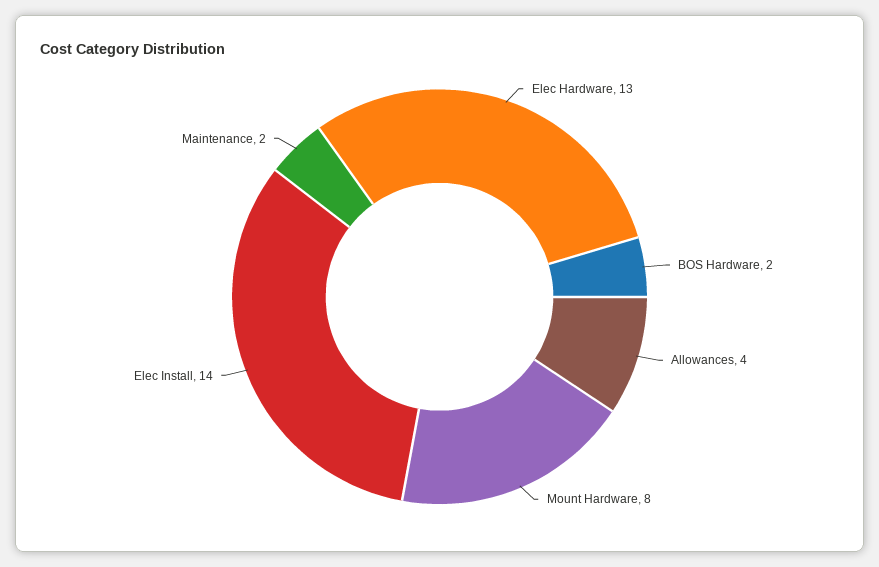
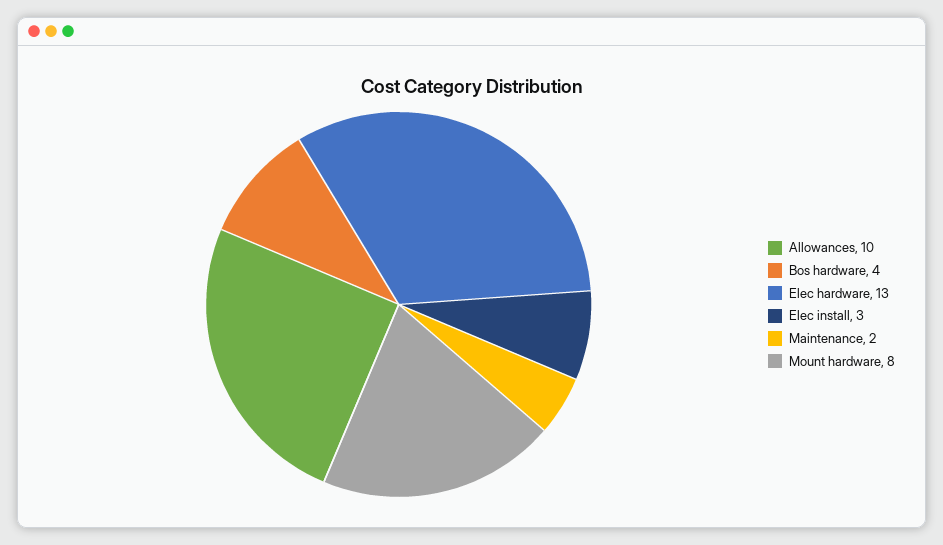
BOS Hardware: 2 -> 4
Allowances: 4 -> 10
Elec Install: 14 -> 3

